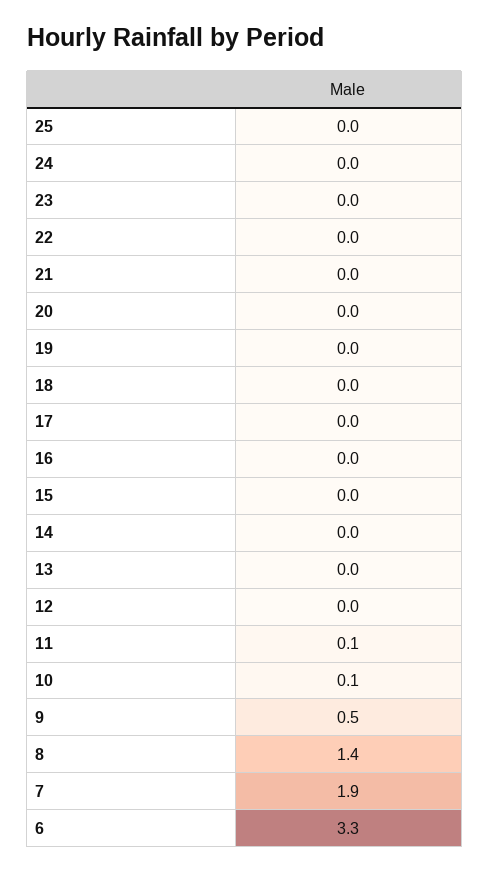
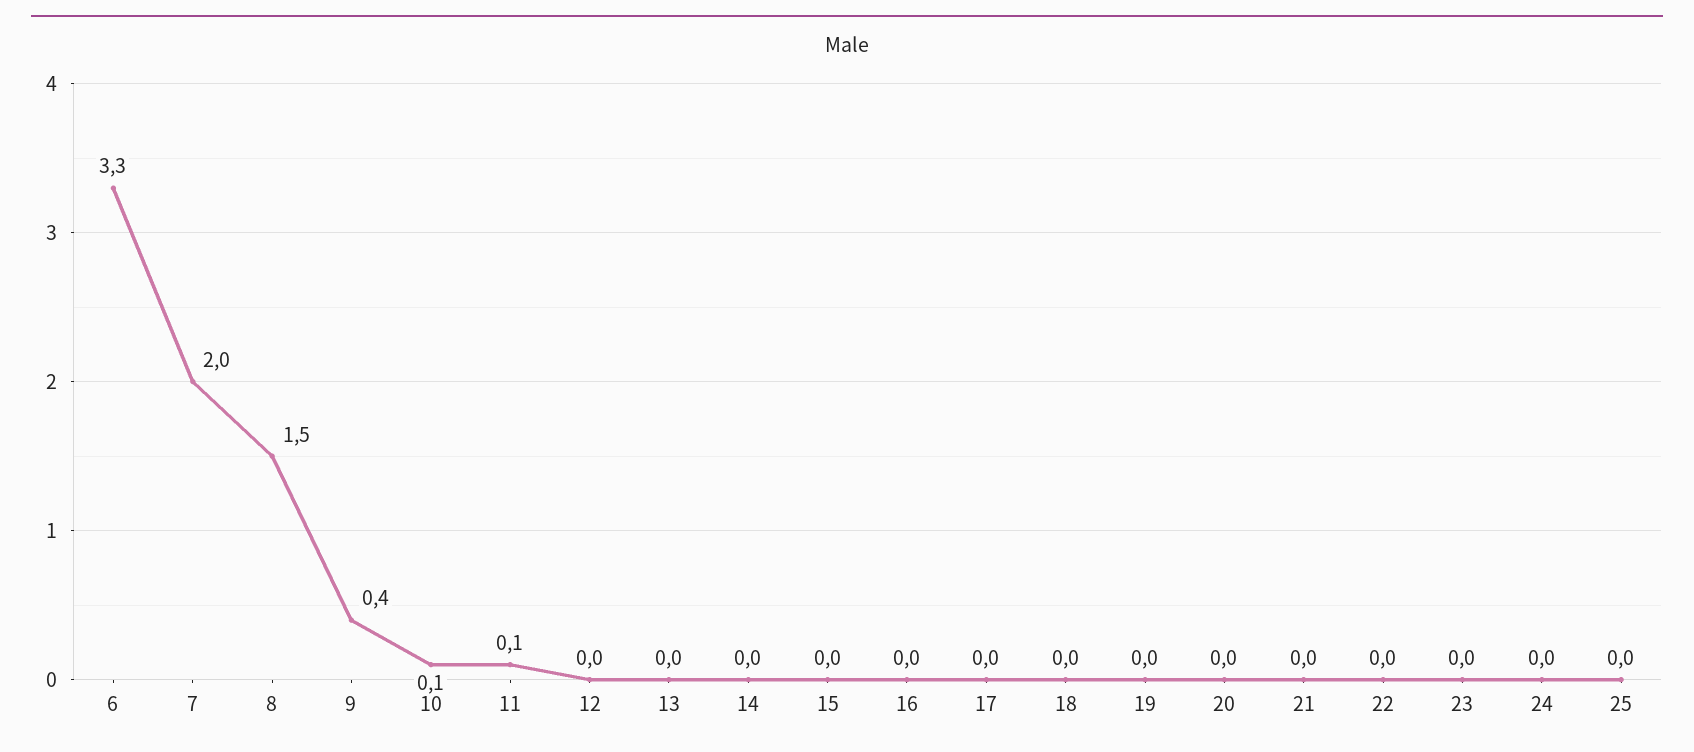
9: 0.5 -> 0.4
8: 1.4 -> 1.5
7: 1.9 -> 2

